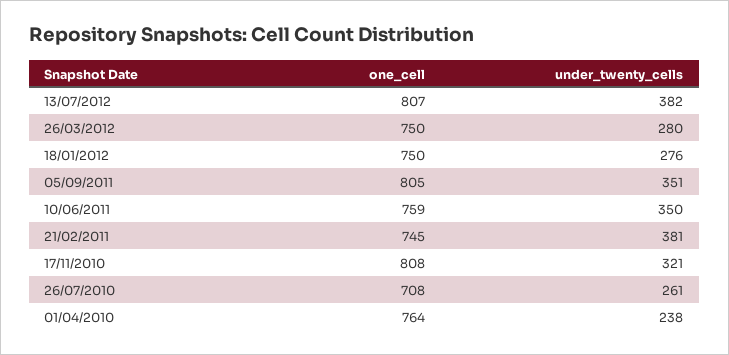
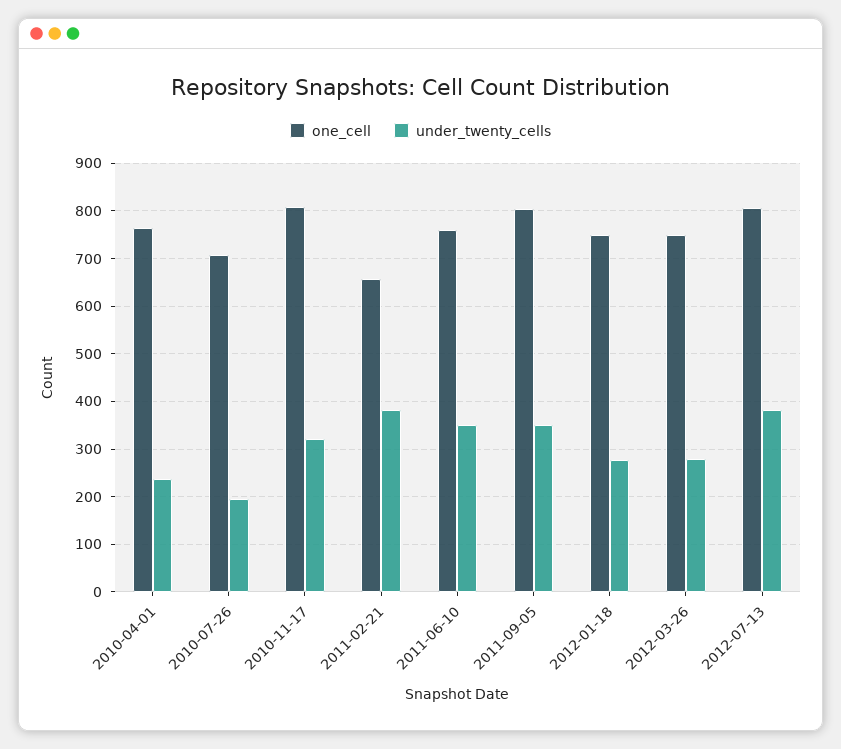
one_cell, 21/02/2011: 745 -> 660
under_twenty_cells, 26/07/2010: 261 -> 200

